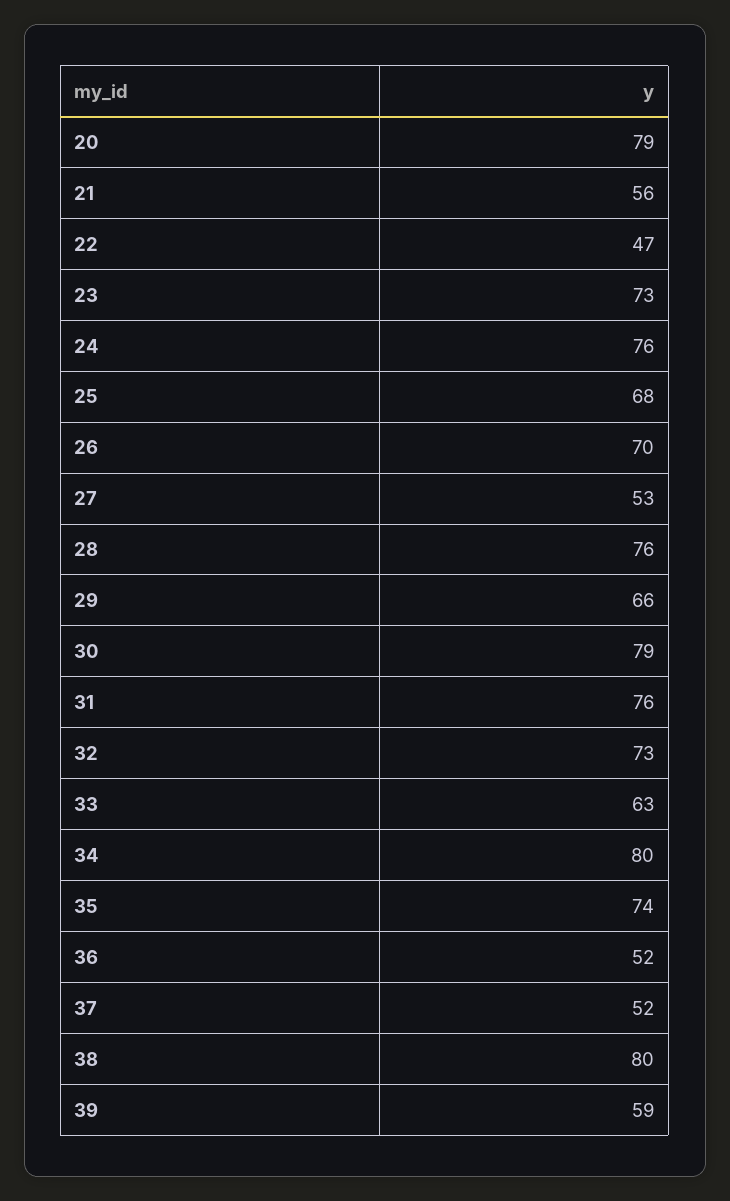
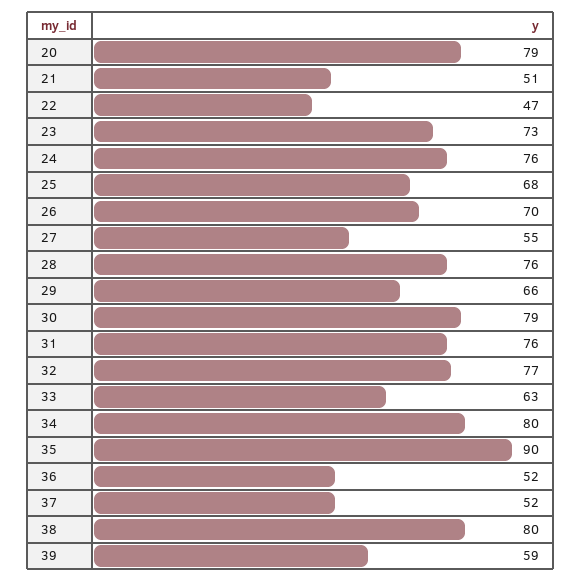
21: 56 -> 51
27: 53 -> 55
32: 73 -> 77
35: 74 -> 90

